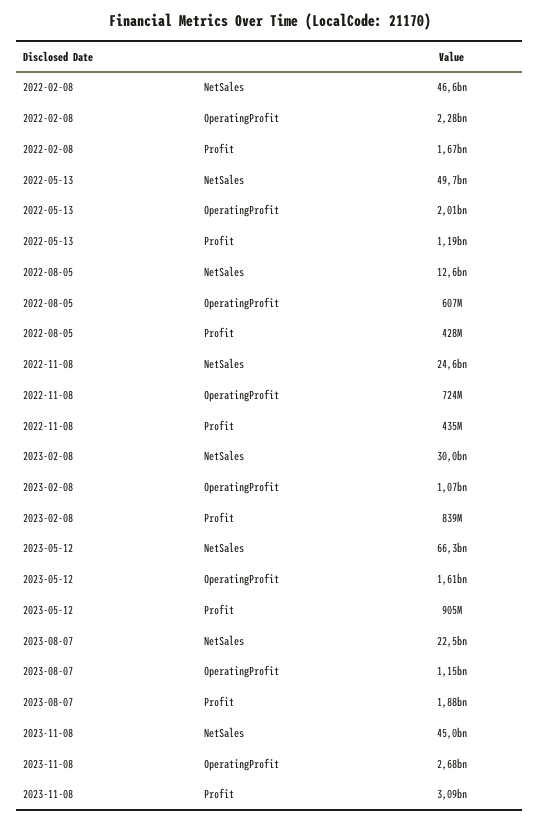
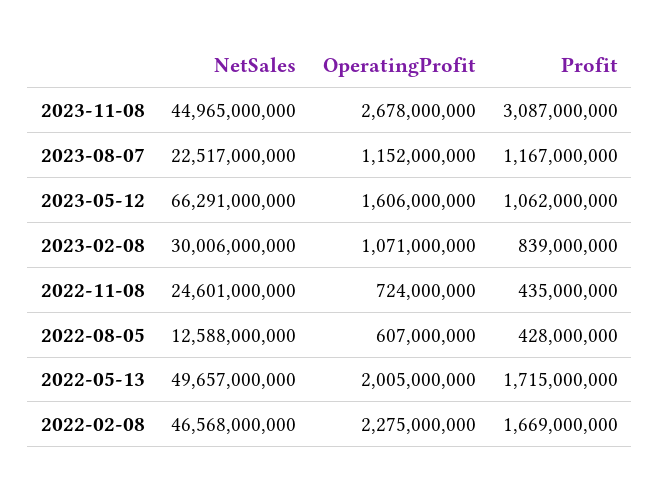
2022-05-13, Profit: 1190000000 -> 1715000000
2023-05-12, Profit: 905000000 -> 1062000000
2023-08-07, Profit: 1880000000 -> 1167000000

